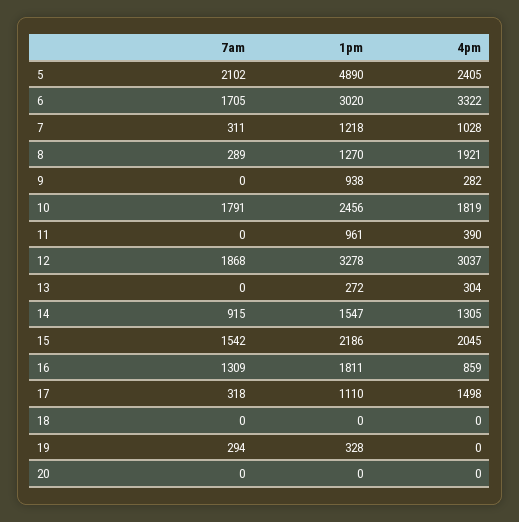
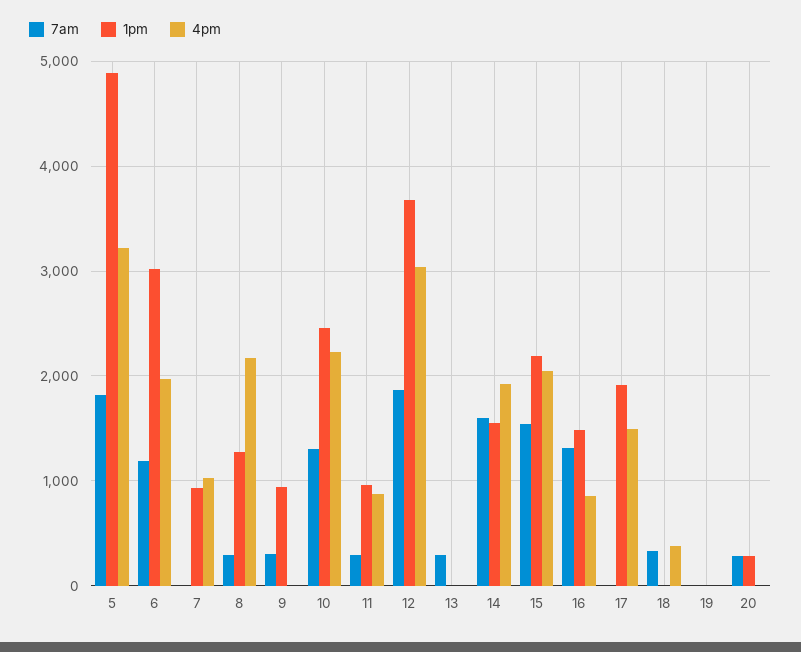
7am, 5: 2102 -> 1800
4pm, 5: 2405 -> 3200
7am, 6: 1705 -> 1200
4pm, 6: 3322 -> 2000
7am, 7: 311 -> 0
1pm, 7: 1218 -> 900
4pm, 8: 1921 -> 2200
7am, 9: 0 -> 300
4pm, 9: 282 -> 0
7am, 10: 1791 -> 1300
4pm, 10: 1819 -> 2200
7am, 11: 0 -> 300
4pm, 11: 390 -> 900
1pm, 12: 3278 -> 3700
7am, 13: 0 -> 300
1pm, 13: 272 -> 0
4pm, 13: 304 -> 0
7am, 14: 915 -> 1600
4pm, 14: 1305 -> 1900
1pm, 16: 1811 -> 1500
7am, 17: 318 -> 0
1pm, 17: 1110 -> 1900
7am, 18: 0 -> 300
4pm, 18: 0 -> 400
7am, 19: 294 -> 0
1pm, 19: 328 -> 0
7am, 20: 0 -> 300
1pm, 20: 0 -> 300

